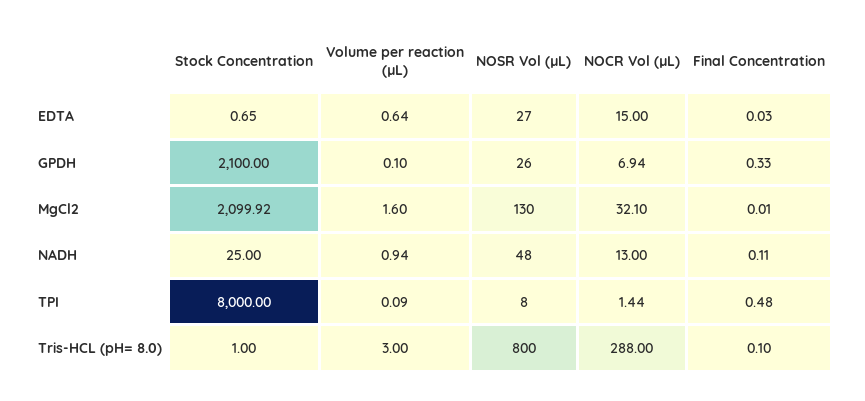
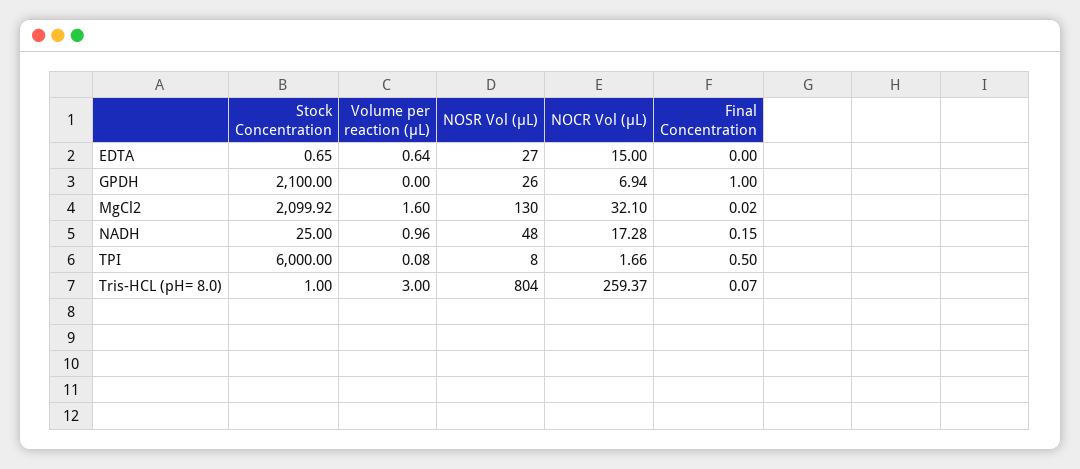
Final Concentration, EDTA: 0.03 -> 0
Volume per reaction (µL), GPDH: 0.1 -> 0
Final Concentration, GPDH: 0.33 -> 1
Final Concentration, MgCl2: 0.01 -> 0.02
Volume per reaction (µL), NADH: 0.94 -> 0.96
NOCR Vol (µL), NADH: 13 -> 17.28
Final Concentration, NADH: 0.11 -> 0.15
Stock Concentration, TPI: 8000 -> 6000
Volume per reaction (µL), TPI: 0.09 -> 0.08
NOCR Vol (µL), TPI: 1.44 -> 1.66
Final Concentration, TPI: 0.48 -> 0.5
NOSR Vol (µL), Tris-HCL (pH= 8.0): 800 -> 804
NOCR Vol (µL), Tris-HCL (pH= 8.0): 288 -> 259.37
Final Concentration, Tris-HCL (pH= 8.0): 0.1 -> 0.07

